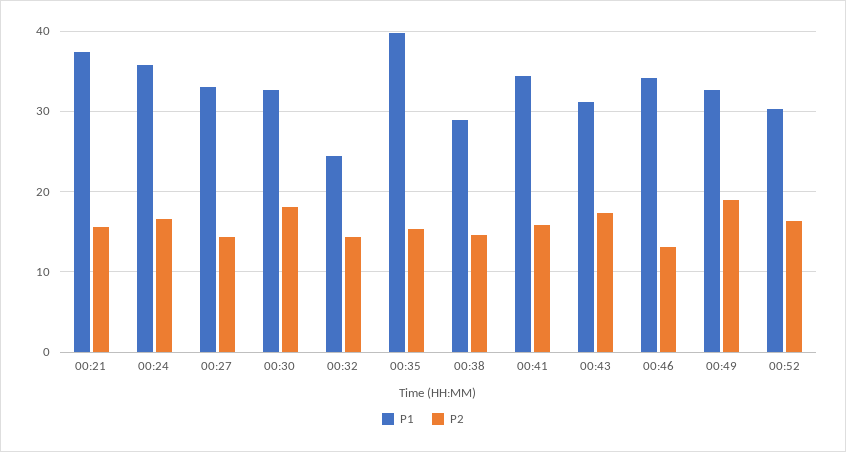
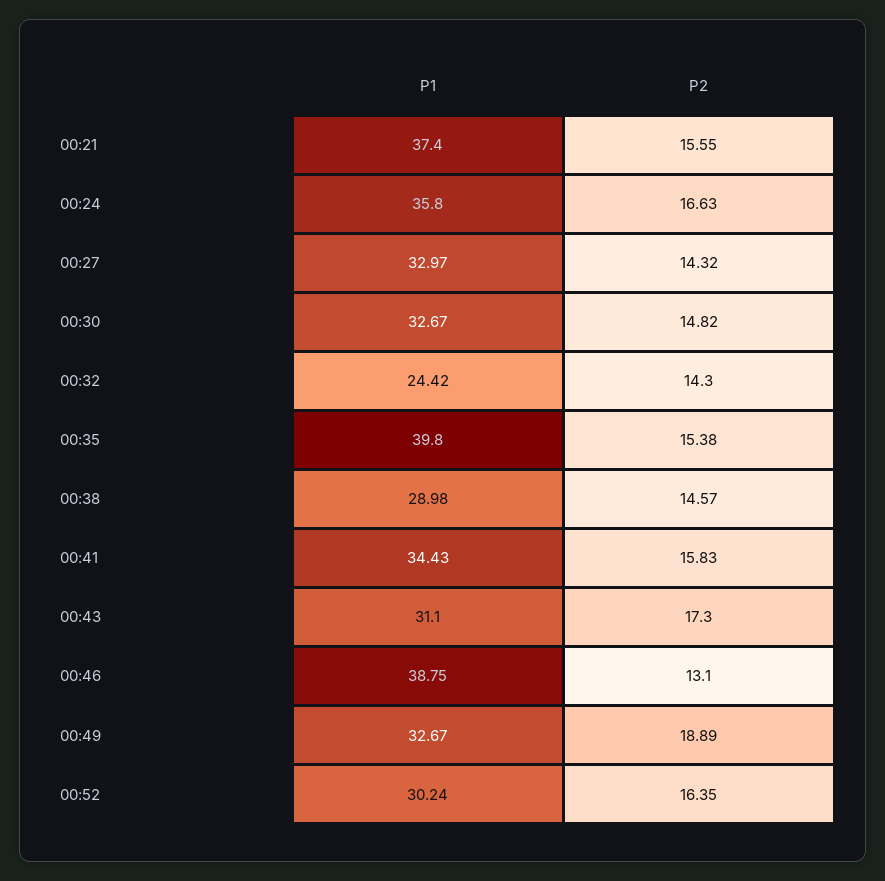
P2, 00:30: 18 -> 14.82
P1, 00:46: 34 -> 38.75

